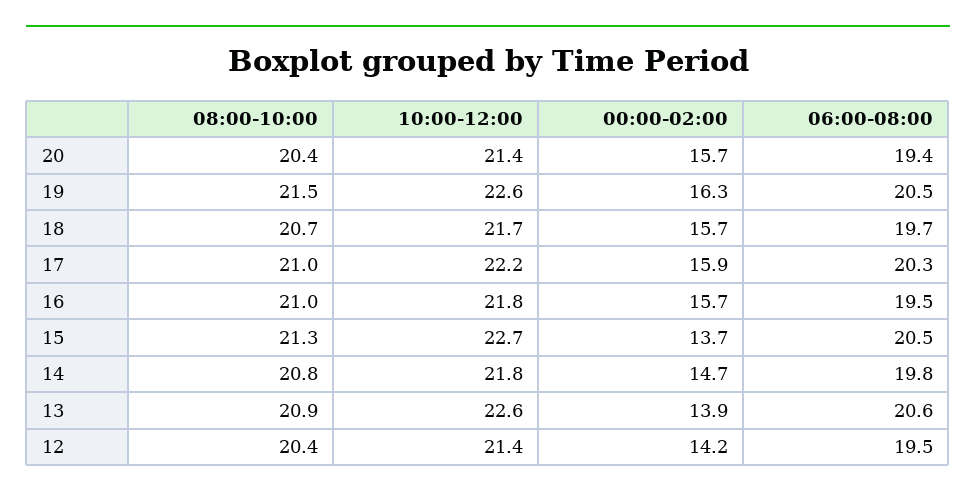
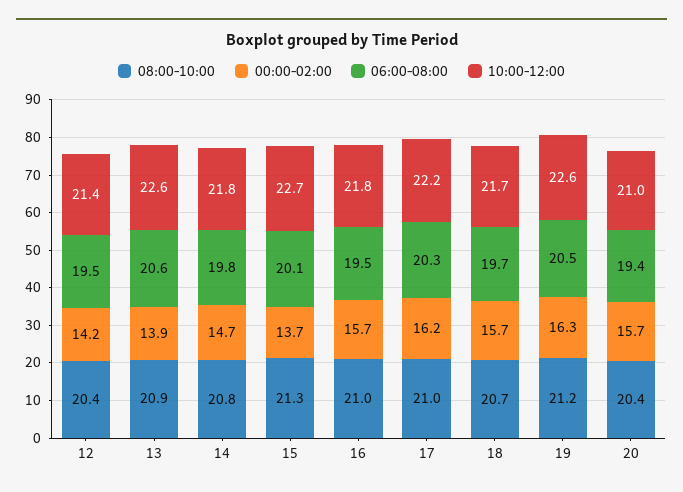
10:00-12:00, 20: 21.4 -> 21
08:00-10:00, 19: 21.5 -> 21.2
00:00-02:00, 17: 15.9 -> 16.2
06:00-08:00, 15: 20.5 -> 20.1

